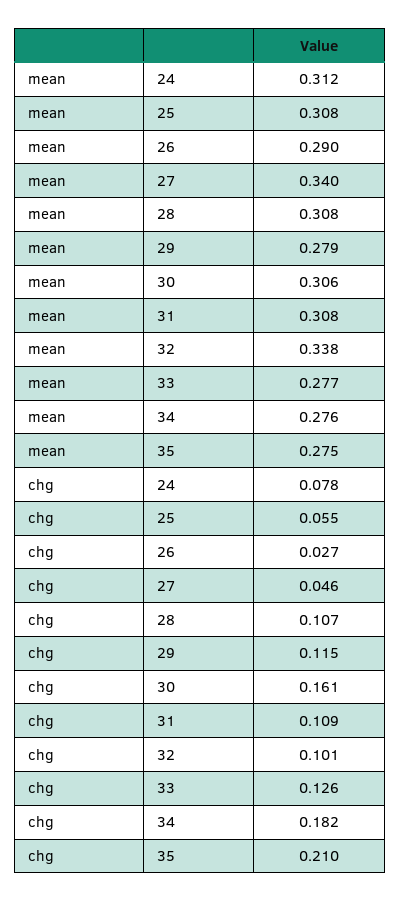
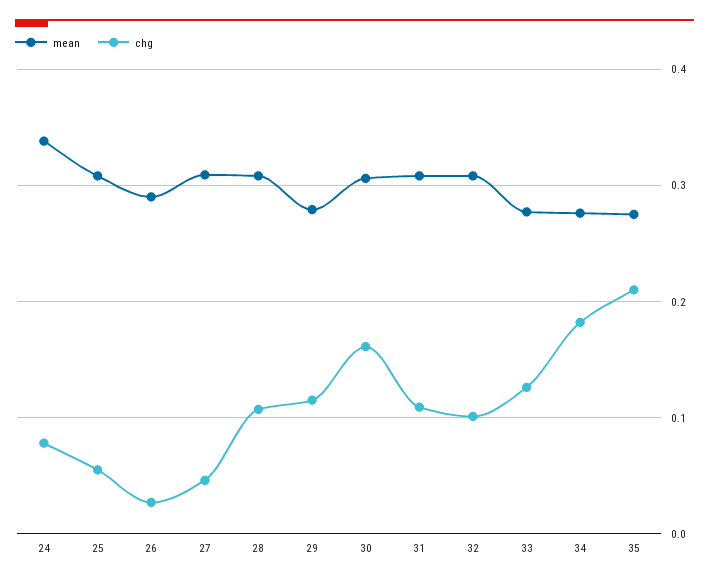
mean, 24: 0.312 -> 0.34
mean, 27: 0.34 -> 0.31
mean, 32: 0.338 -> 0.31

